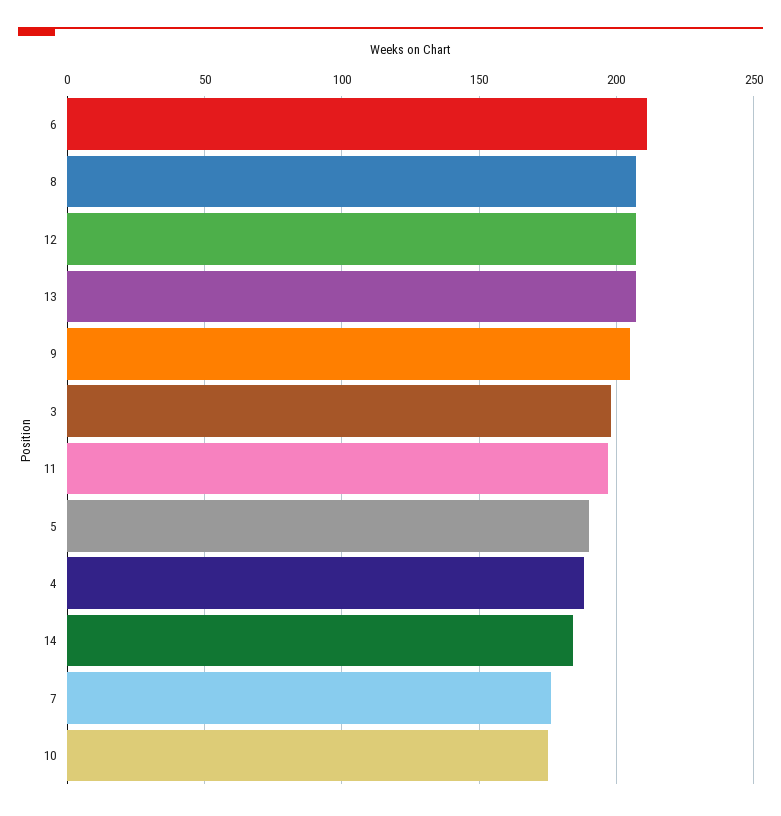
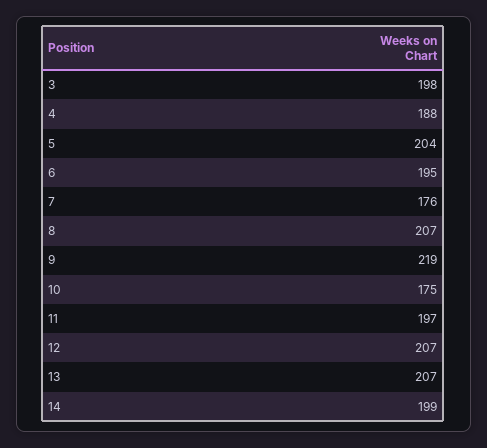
6: 210 -> 195
9: 205 -> 219
5: 190 -> 204
14: 185 -> 199

